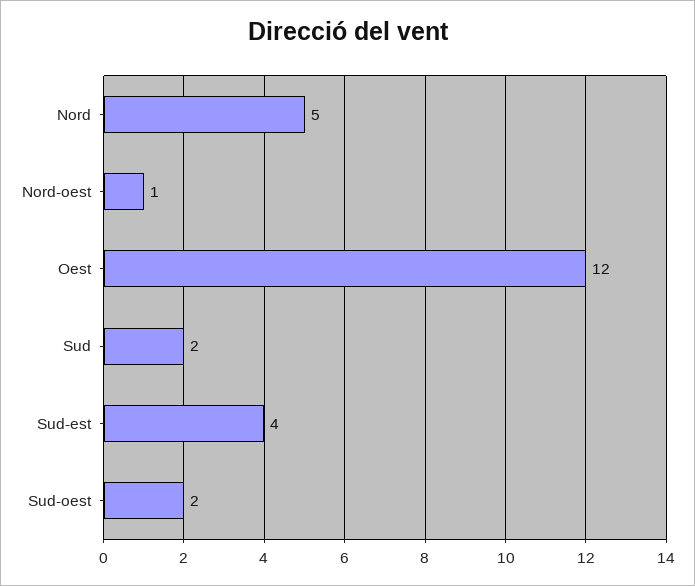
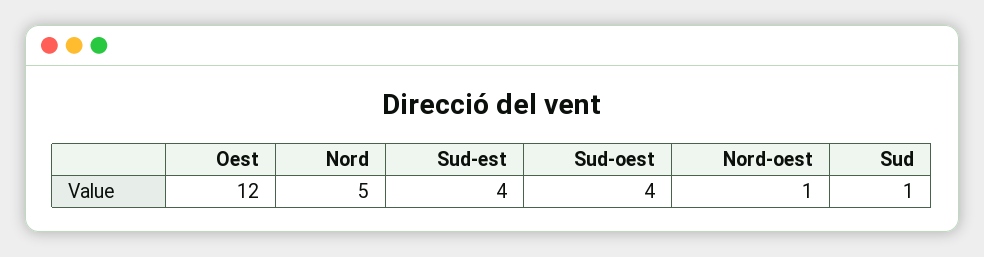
Sud: 2 -> 1
Sud-oest: 2 -> 4

